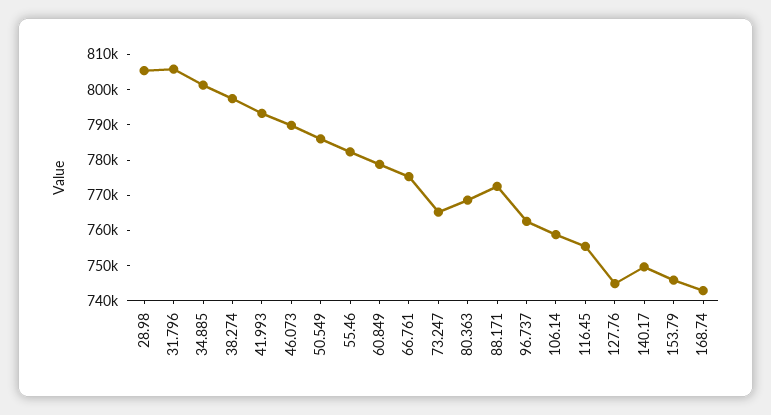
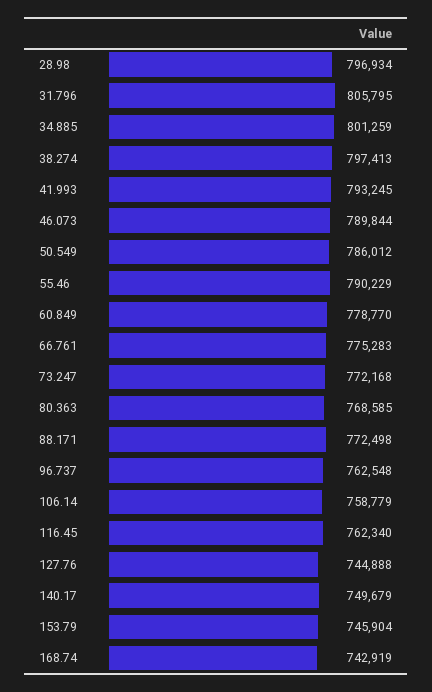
28.98: 805000 -> 796934
55.46: 782500 -> 790229
73.247: 765000 -> 772168
116.45: 755000 -> 762340

